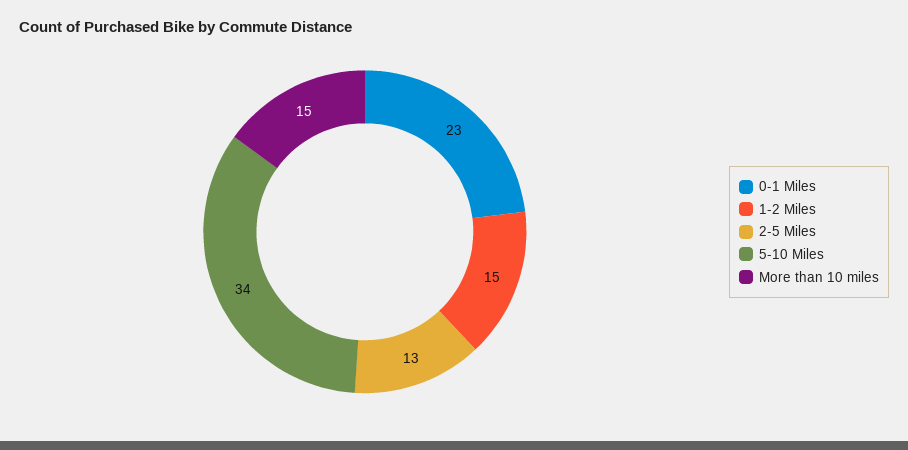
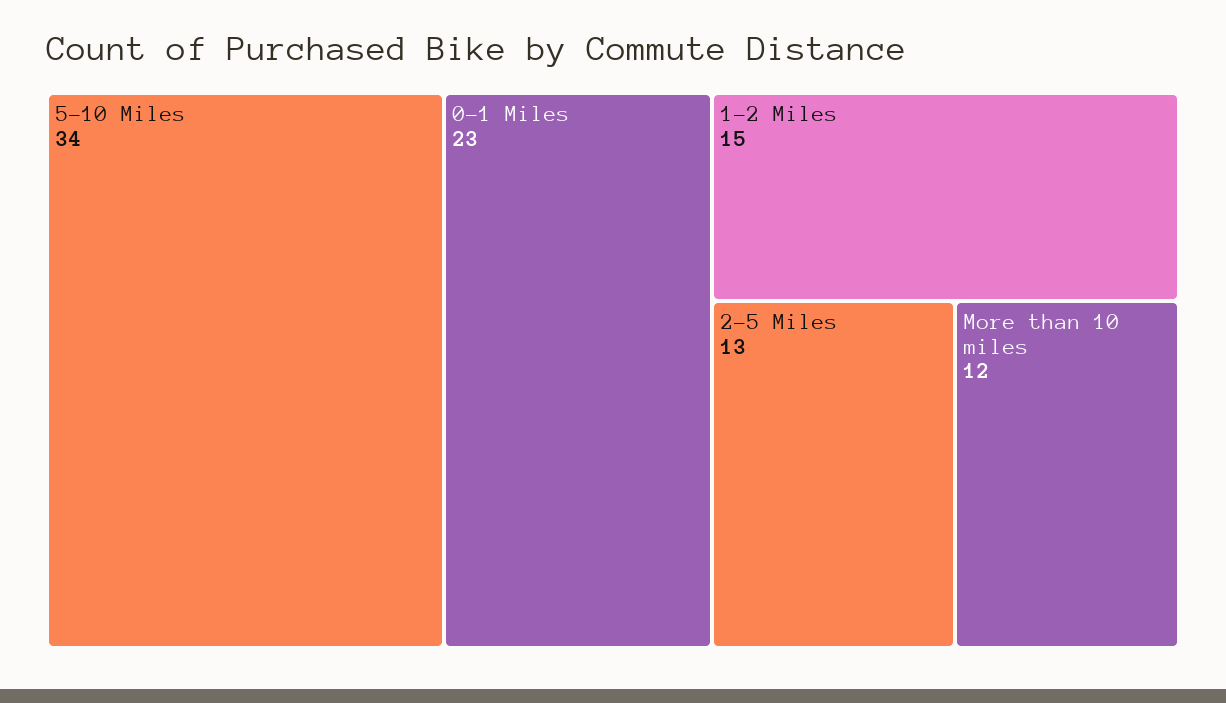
More than 10 miles: 15 -> 12

